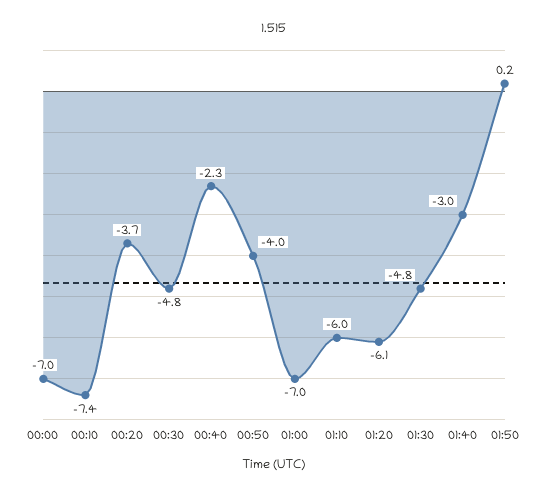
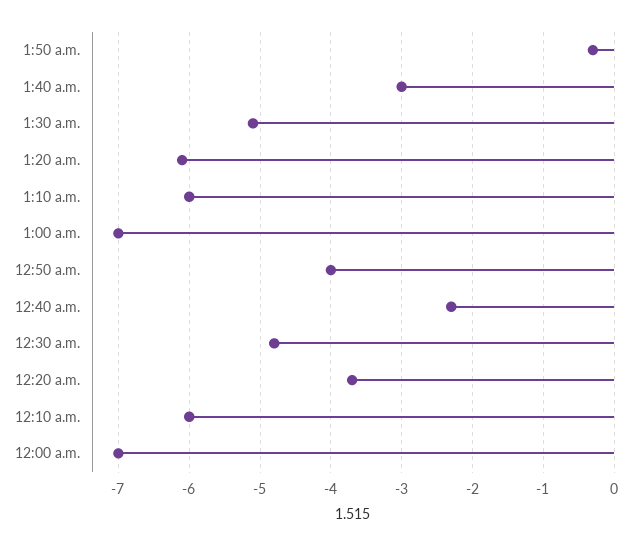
00:10: -7.4 -> -6
01:30: -4.8 -> -5.1
01:50: 0.2 -> -0.3

